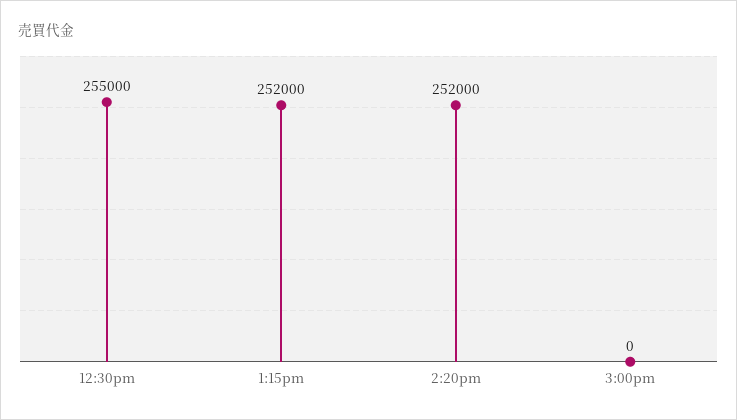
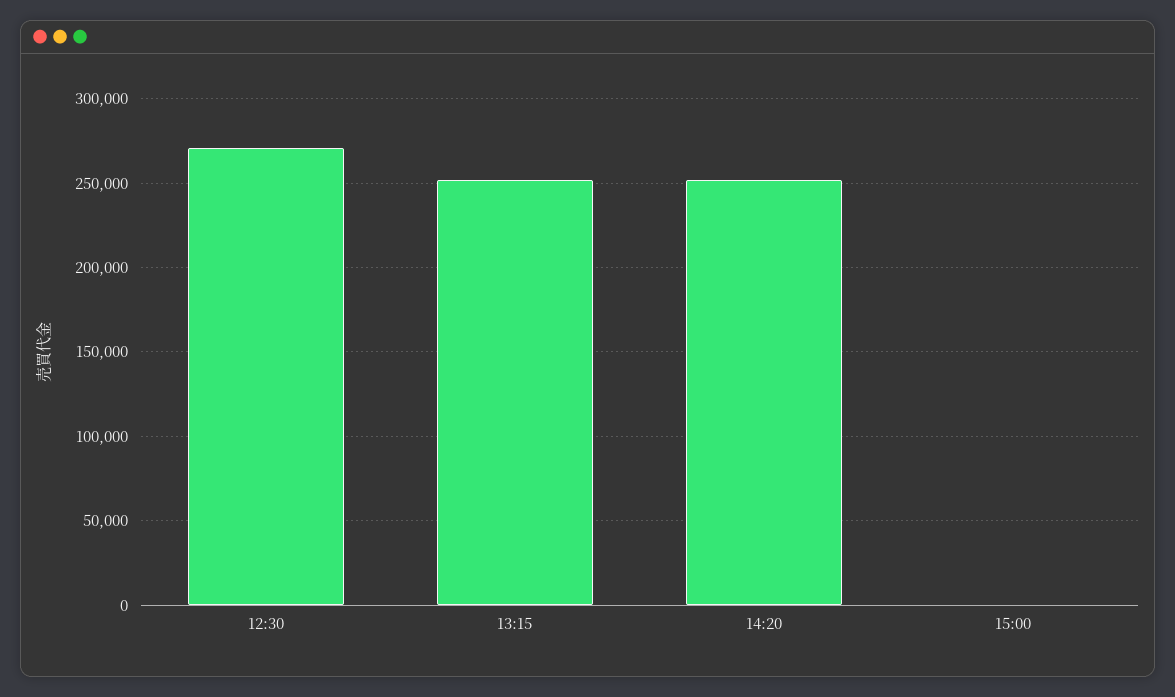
12:30pm: 255000 -> 270000

